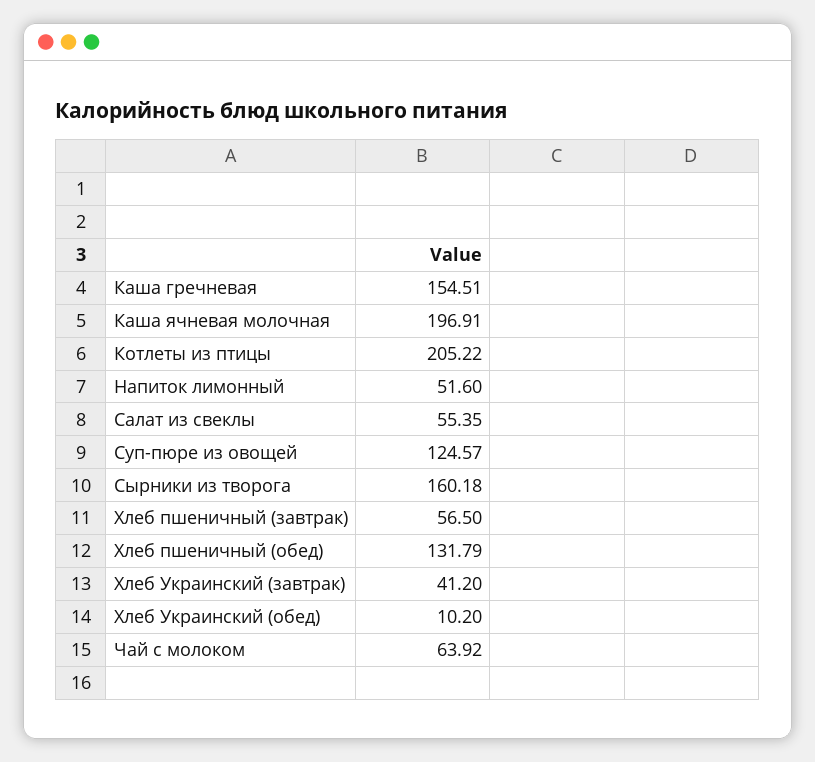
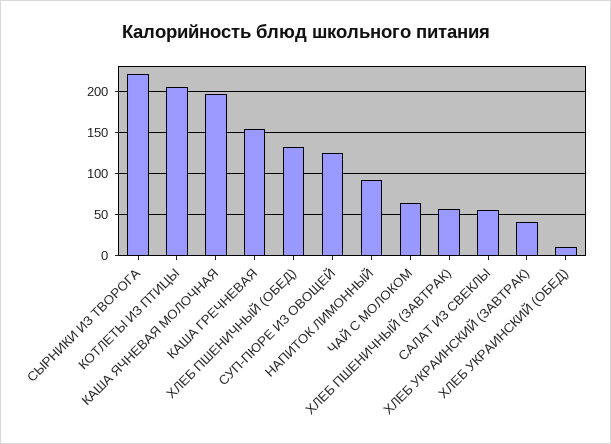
Напиток лимонный: 51.6 -> 90
Сырники из творога: 160.18 -> 220

